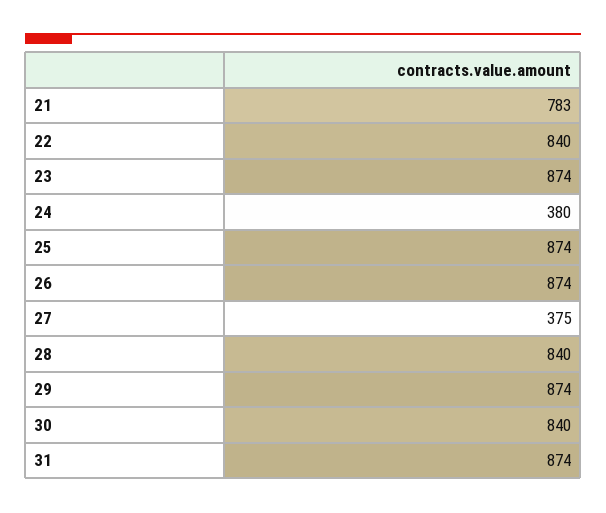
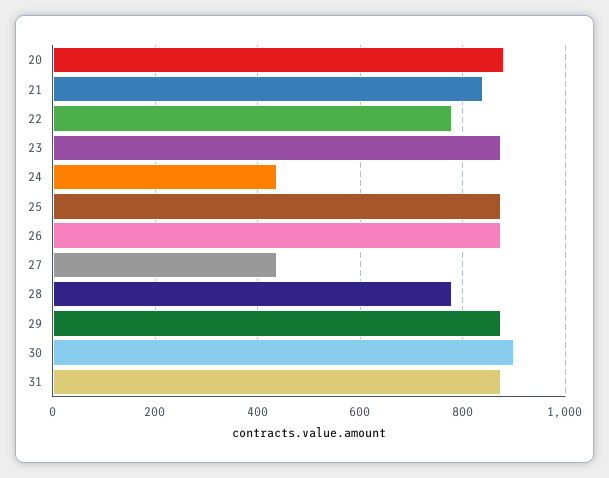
21: 783 -> 840
22: 840 -> 780
24: 380 -> 440
27: 375 -> 440
28: 840 -> 780
30: 840 -> 900
20: none -> 880

